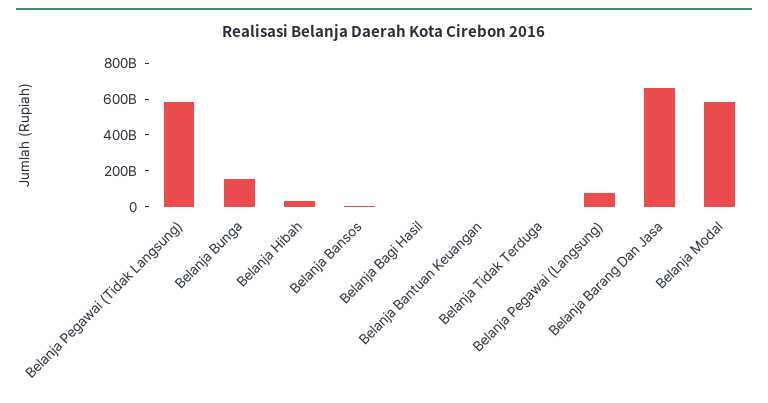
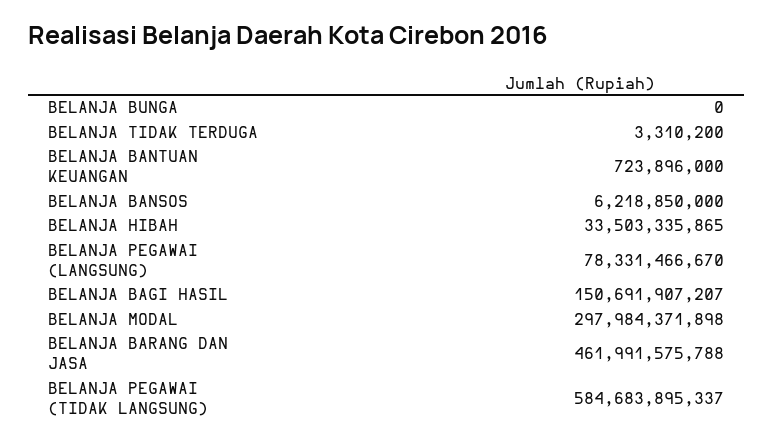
Belanja Bunga: 150000000000 -> 0
Belanja Bagi Hasil: 0 -> 150691907207
Belanja Barang Dan Jasa: 650000000000 -> 461991575788
Belanja Modal: 600000000000 -> 297984371898

